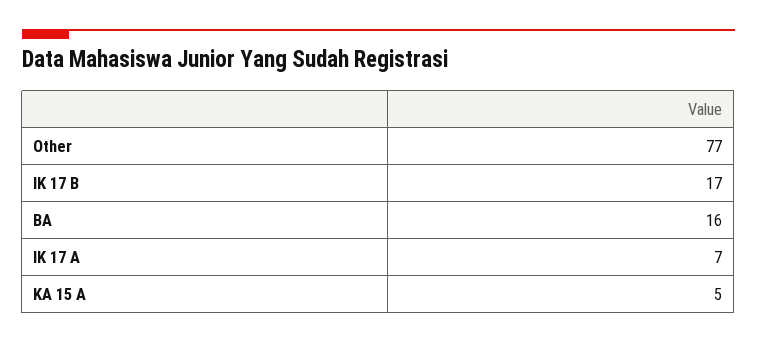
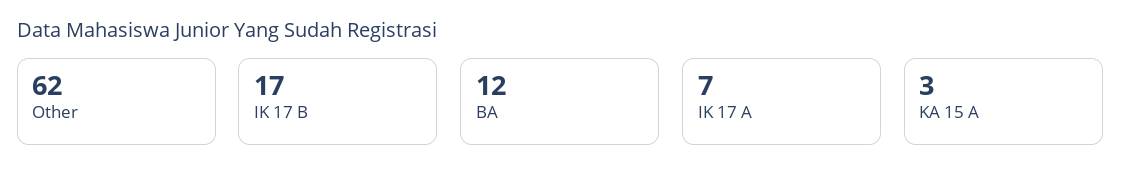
Other: 77 -> 62
BA: 16 -> 12
KA 15 A: 5 -> 3

